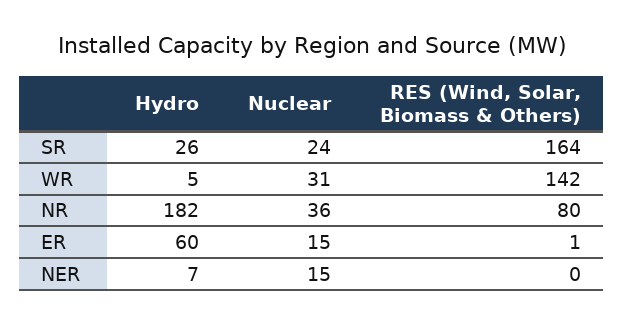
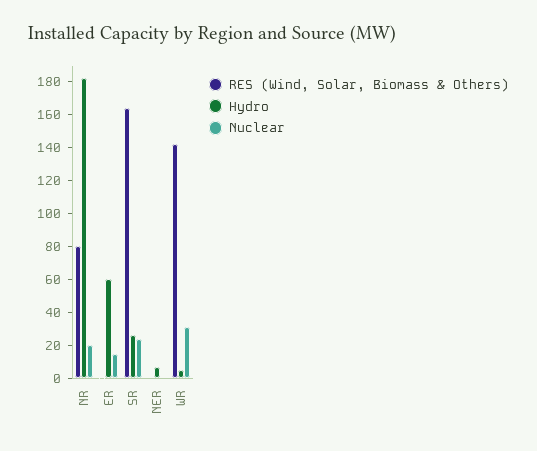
Nuclear, NR: 36 -> 20
Nuclear, NER: 15 -> 0

